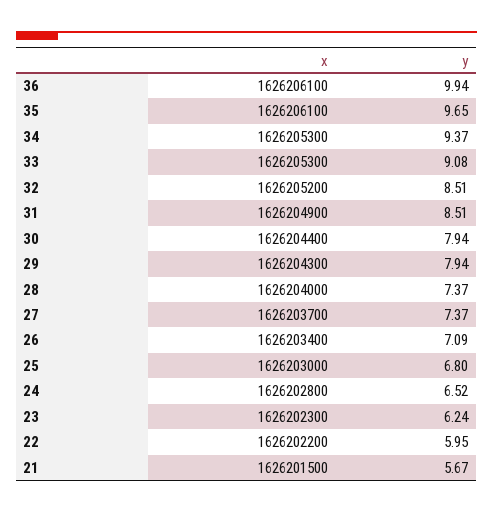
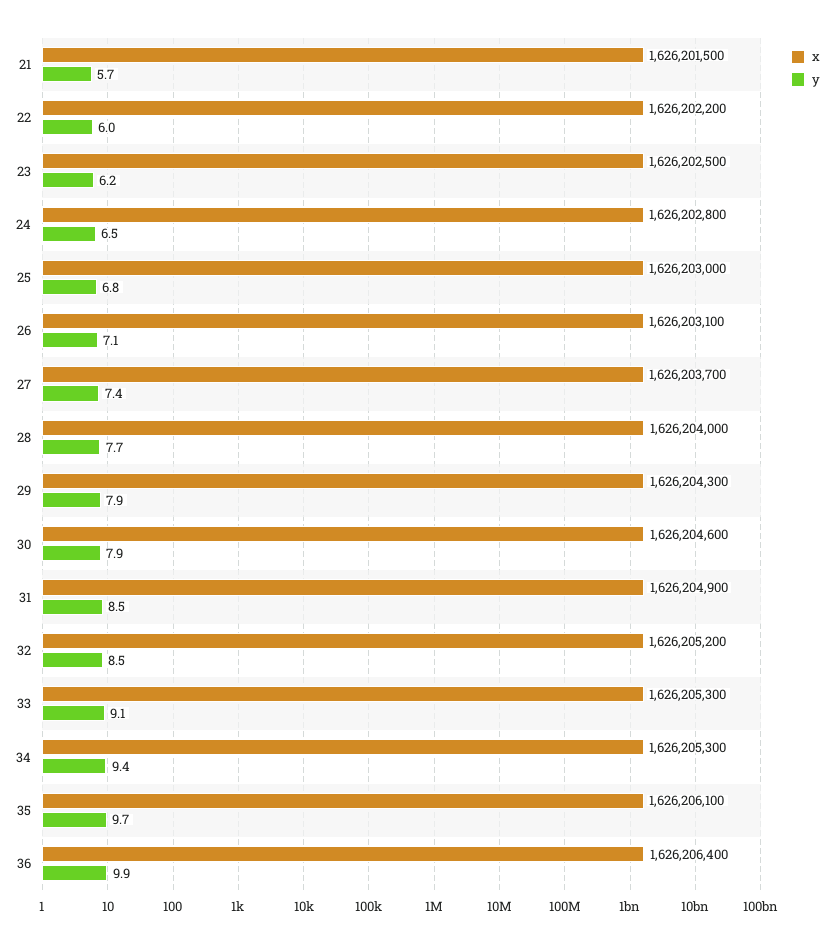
x, 36: 1626206100 -> 1626206400
x, 30: 1626204400 -> 1626204600
y, 28: 7.37 -> 7.7
x, 26: 1626203400 -> 1626203100
x, 23: 1626202300 -> 1626202500

